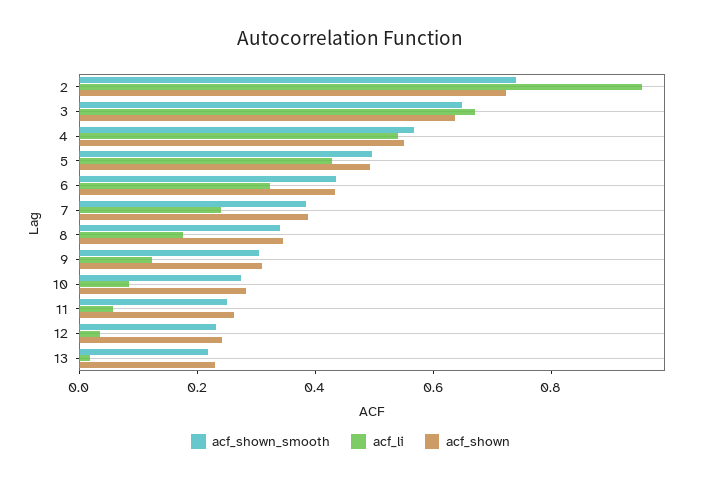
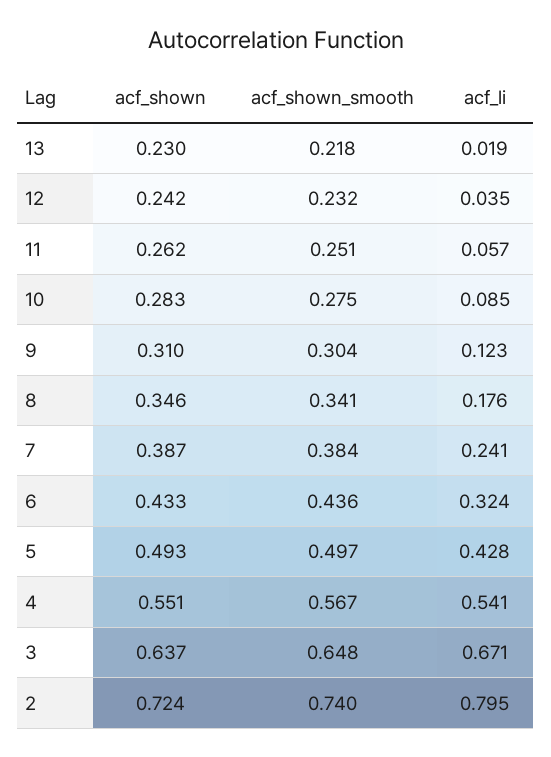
acf_li, 2: 0.95 -> 0.795

